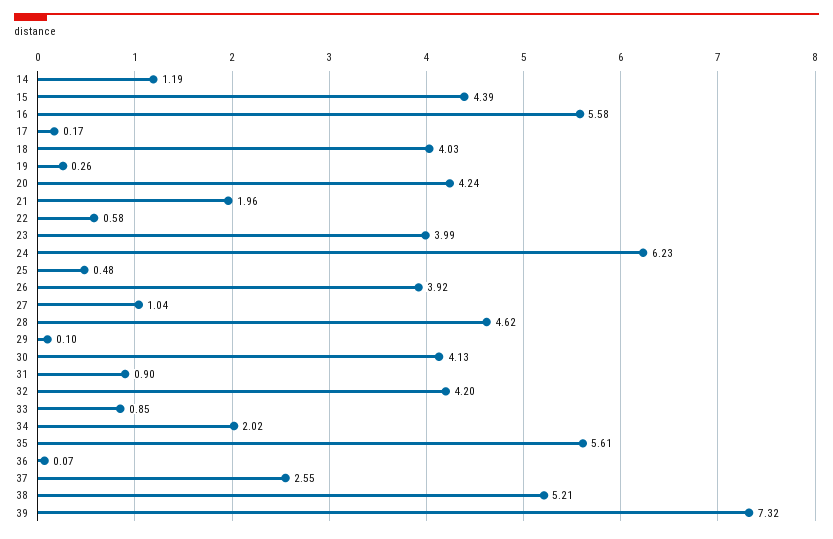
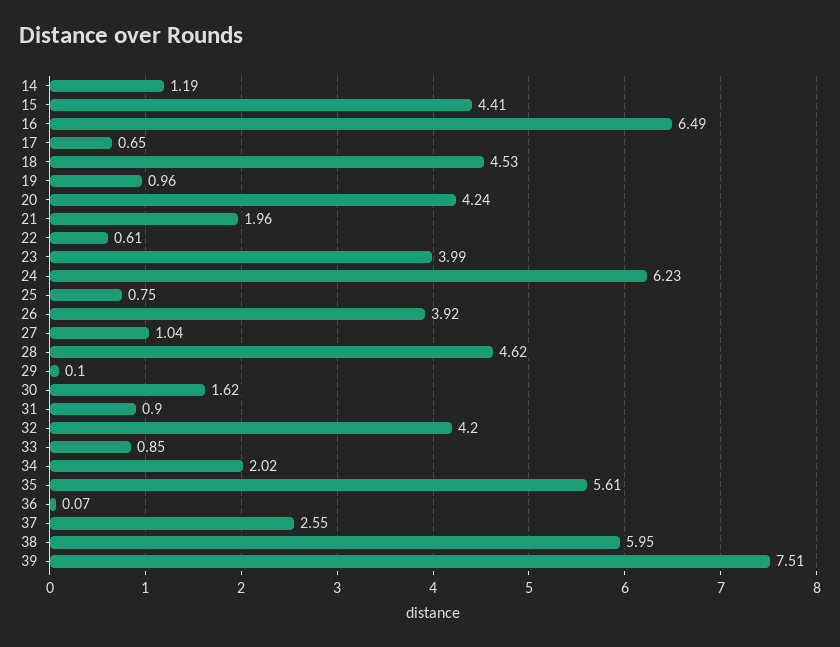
15: 4.39 -> 4.41
16: 5.58 -> 6.49
17: 0.17 -> 0.65
18: 4.03 -> 4.53
19: 0.26 -> 0.96
22: 0.58 -> 0.61
25: 0.48 -> 0.75
30: 4.13 -> 1.62
38: 5.21 -> 5.95
39: 7.32 -> 7.51

